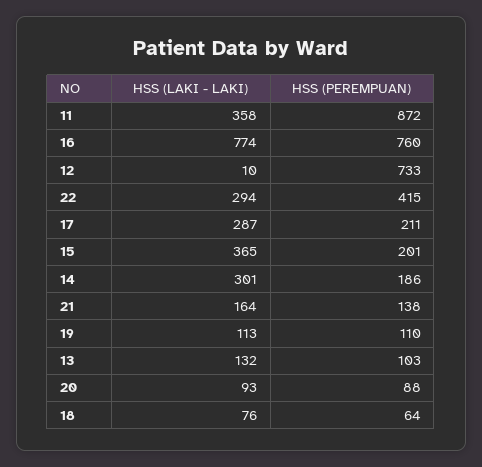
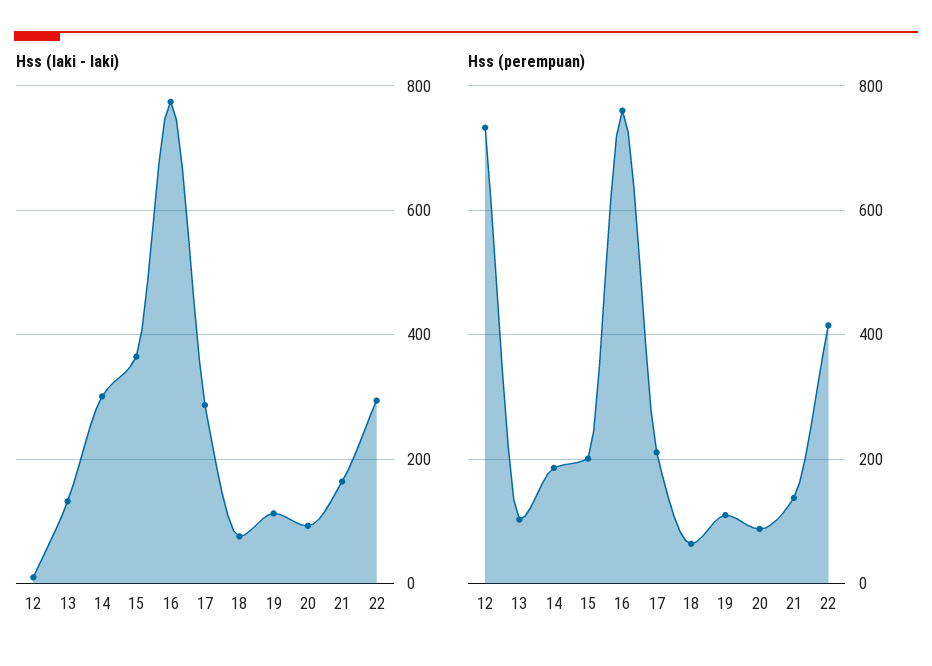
HSS (LAKI - LAKI), 11: 358 -> none
HSS (PEREMPUAN), 11: 872 -> none

